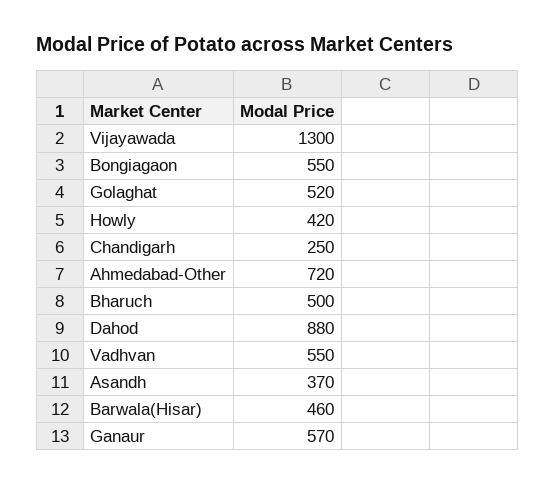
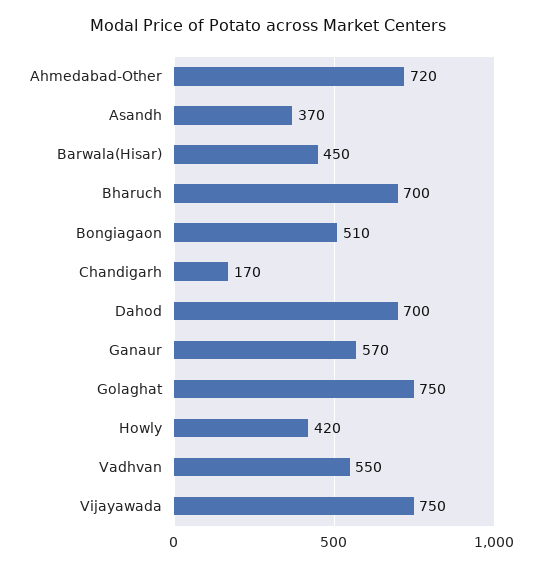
Vijayawada: 1300 -> 750
Bongiagaon: 550 -> 510
Golaghat: 520 -> 750
Chandigarh: 250 -> 170
Bharuch: 500 -> 700
Dahod: 880 -> 700
Barwala(Hisar): 460 -> 450

